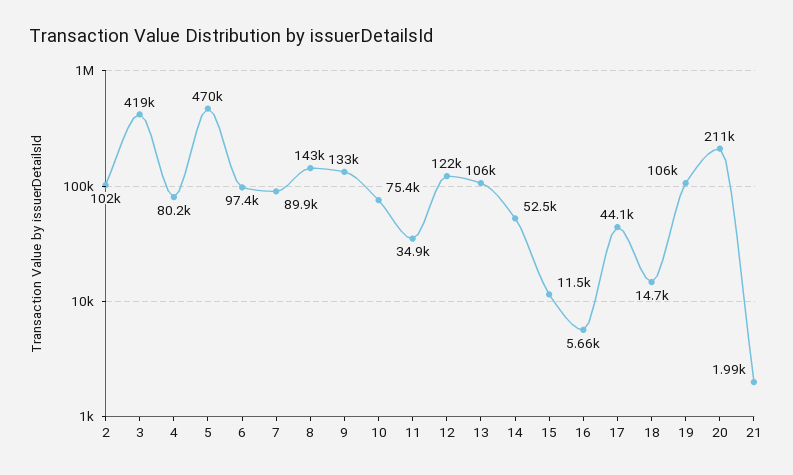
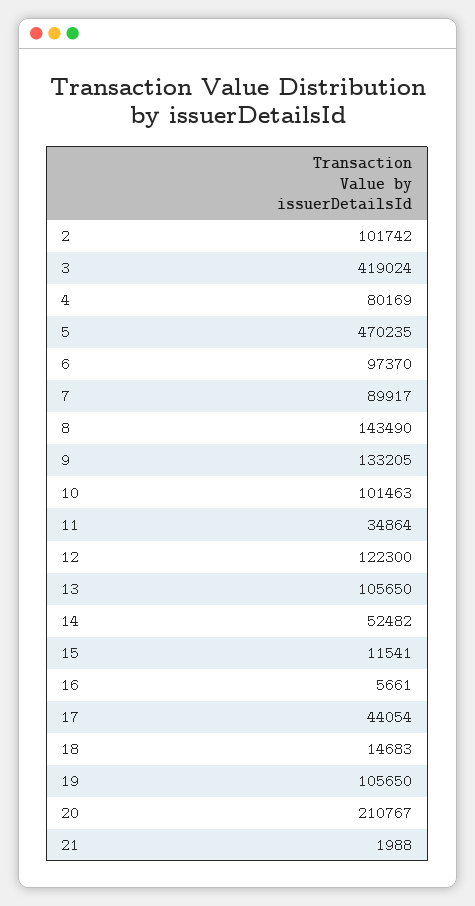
10: 75400 -> 101463

